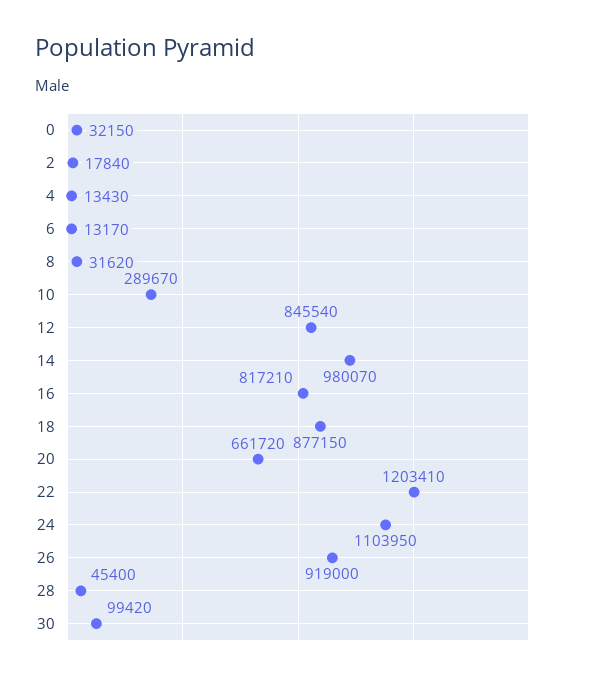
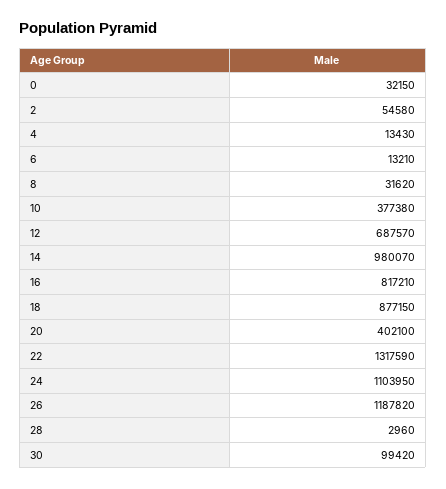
2: 17840 -> 54580
6: 13170 -> 13210
10: 289670 -> 377380
12: 845540 -> 687570
20: 661720 -> 402100
22: 1203410 -> 1317590
26: 919000 -> 1187820
28: 45400 -> 2960

